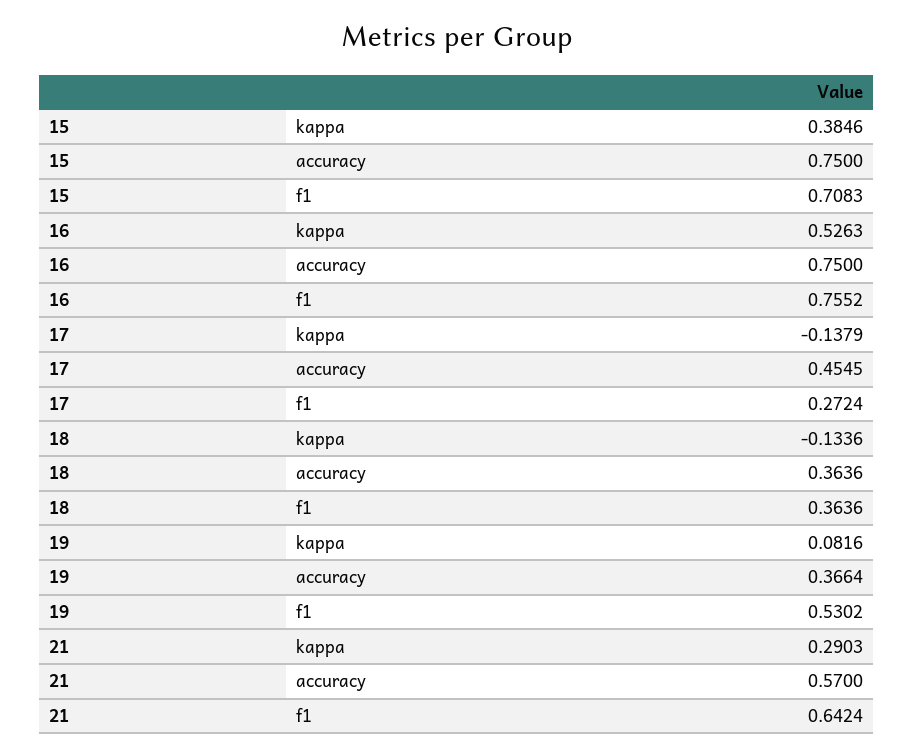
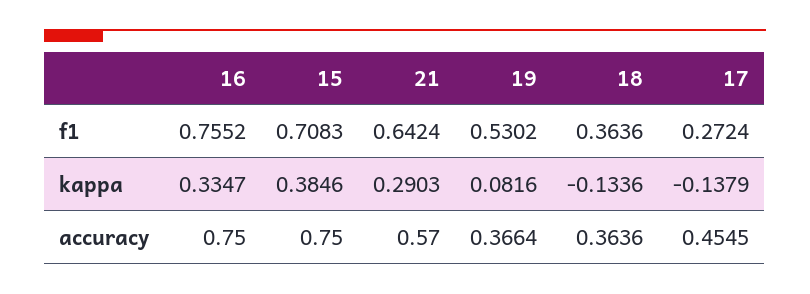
16, kappa: 0.5263 -> 0.3347

